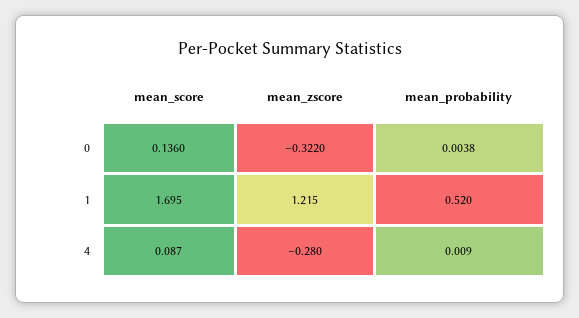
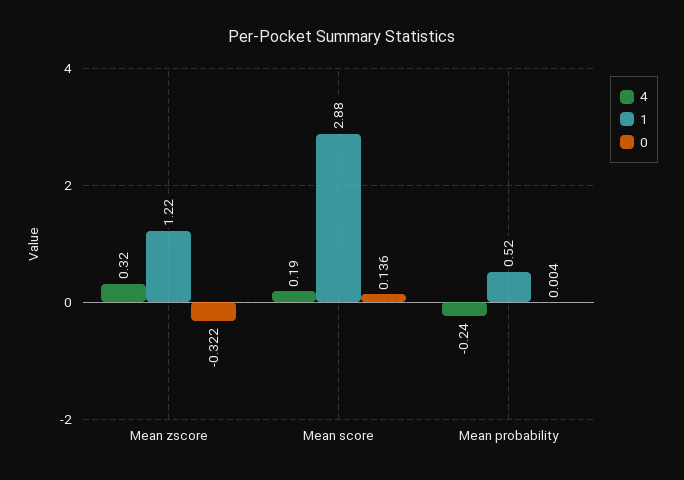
1, mean_score: 1.695 -> 2.88
4, mean_score: 0.087 -> 0.19
4, mean_zscore: -0.28 -> 0.32
4, mean_probability: 0.009 -> -0.24

